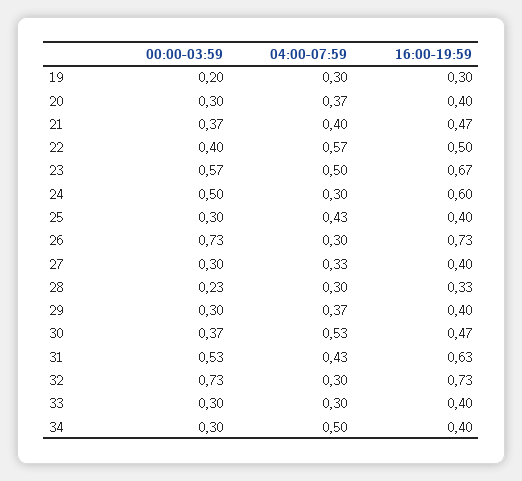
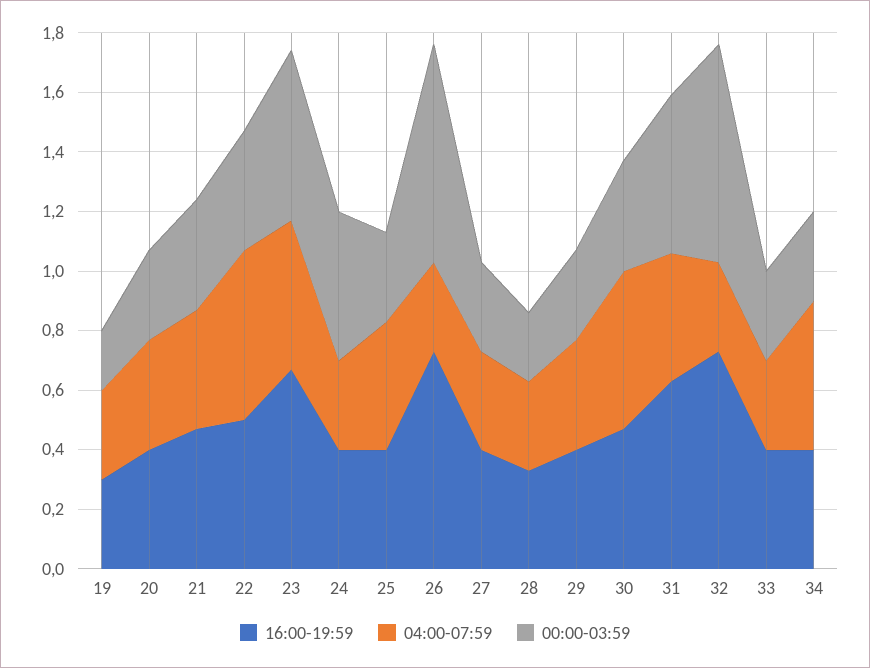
16:00-19:59, 24: 0.6 -> 0.4

